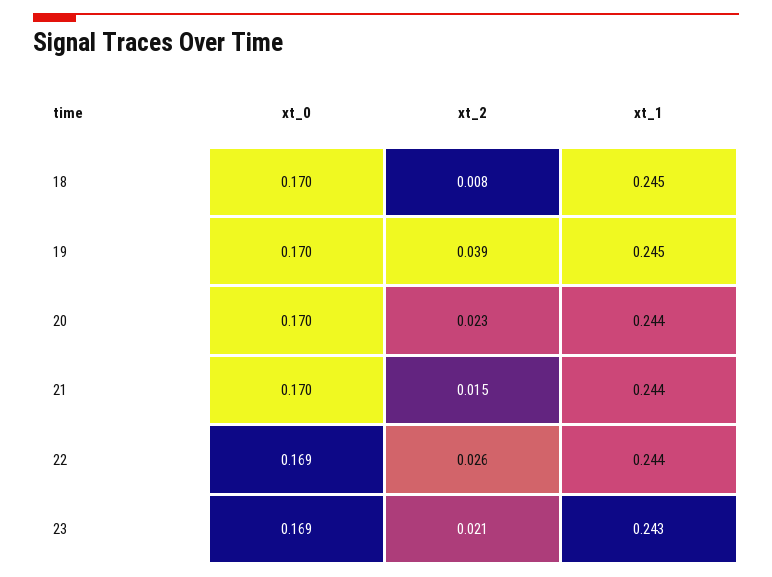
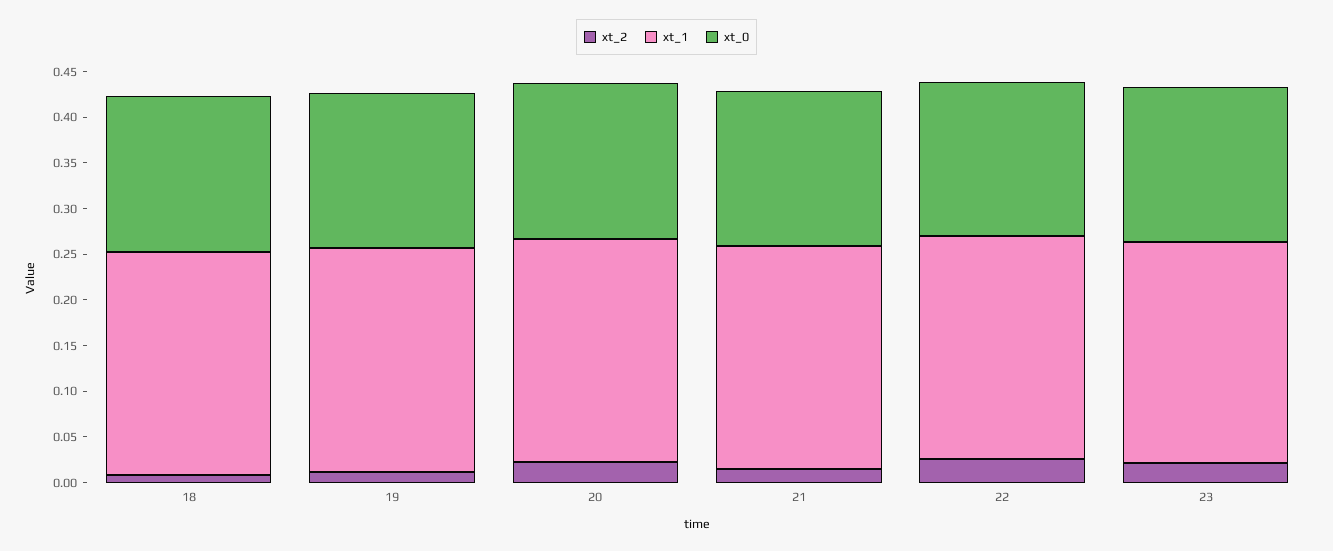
xt_2, 19: 0.039 -> 0.01

